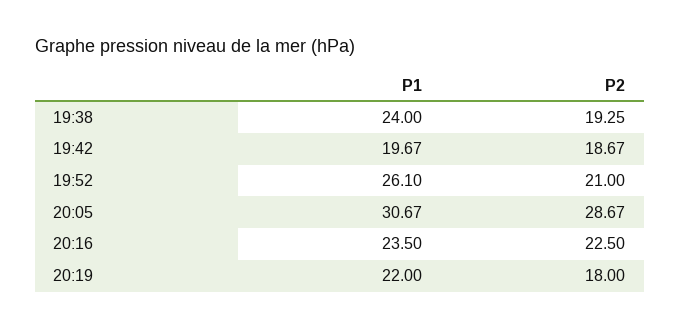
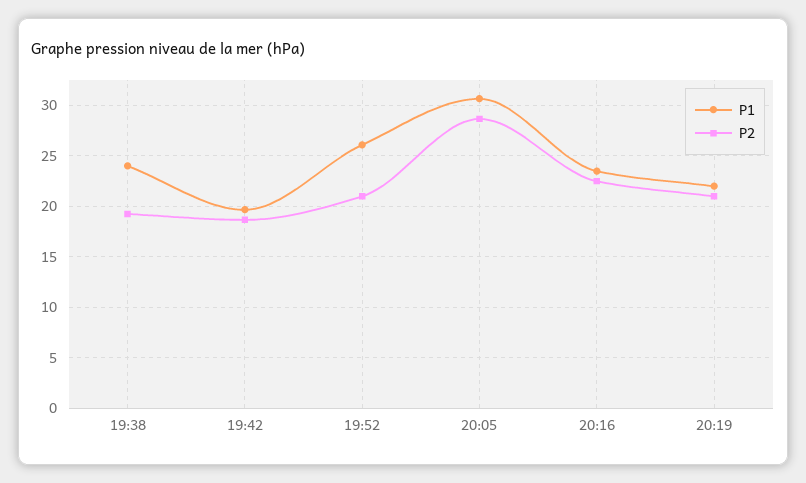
P2, 20:19: 18 -> 21

